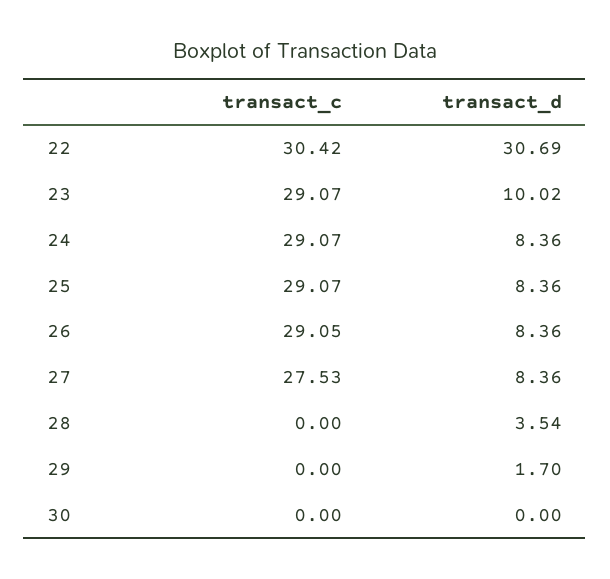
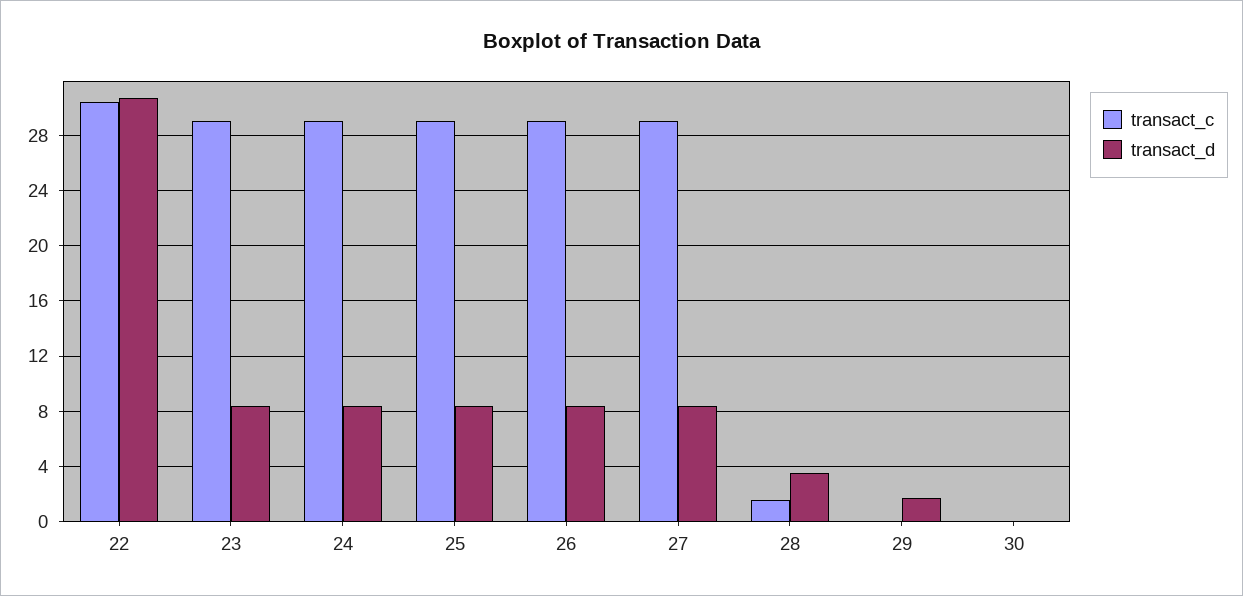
transact_d, 23: 10.02 -> 8.5
transact_c, 27: 27.53 -> 29
transact_c, 28: 0 -> 1.5

